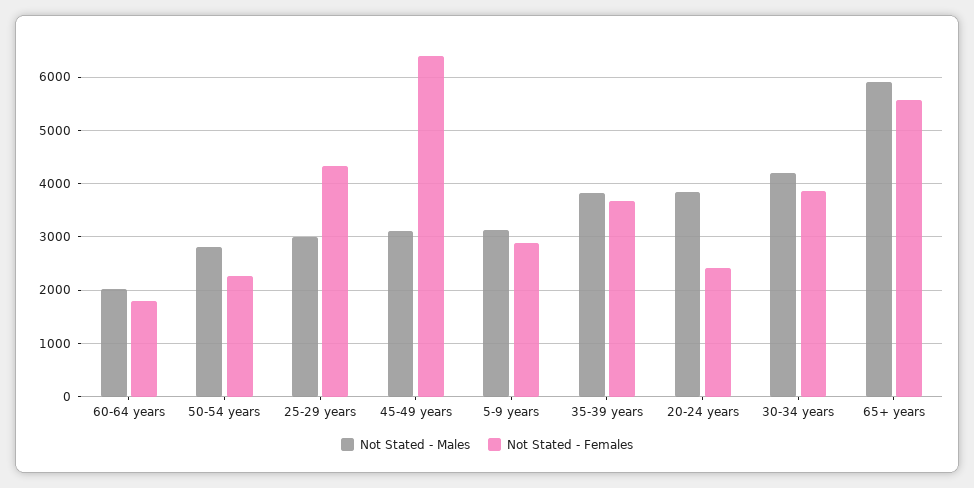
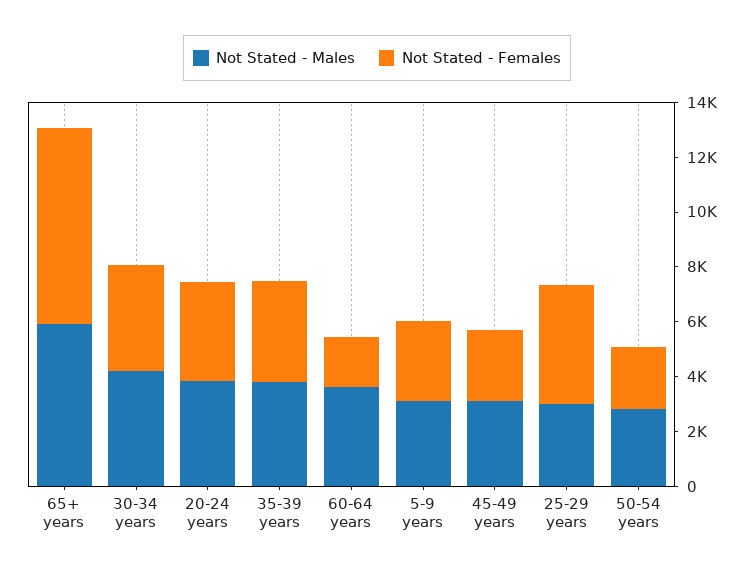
Not Stated - Males, 60-64 years: 2000 -> 3500
Not Stated - Females, 45-49 years: 6400 -> 2500
Not Stated - Females, 20-24 years: 2400 -> 3500
Not Stated - Females, 65+ years: 5600 -> 7000

